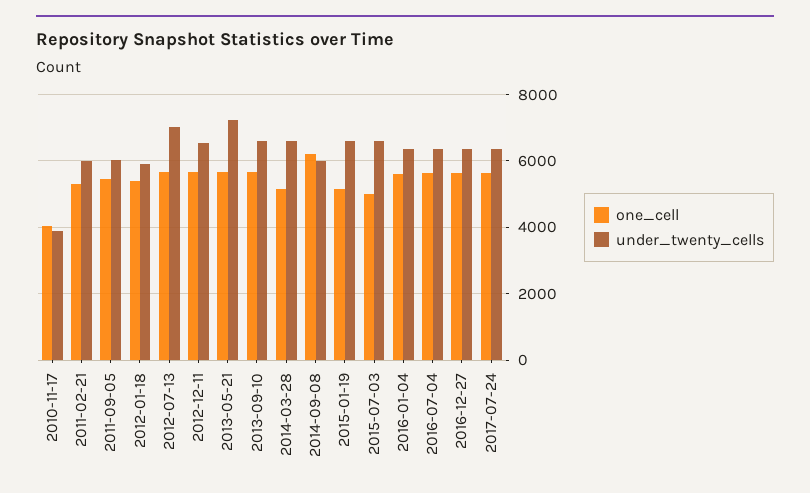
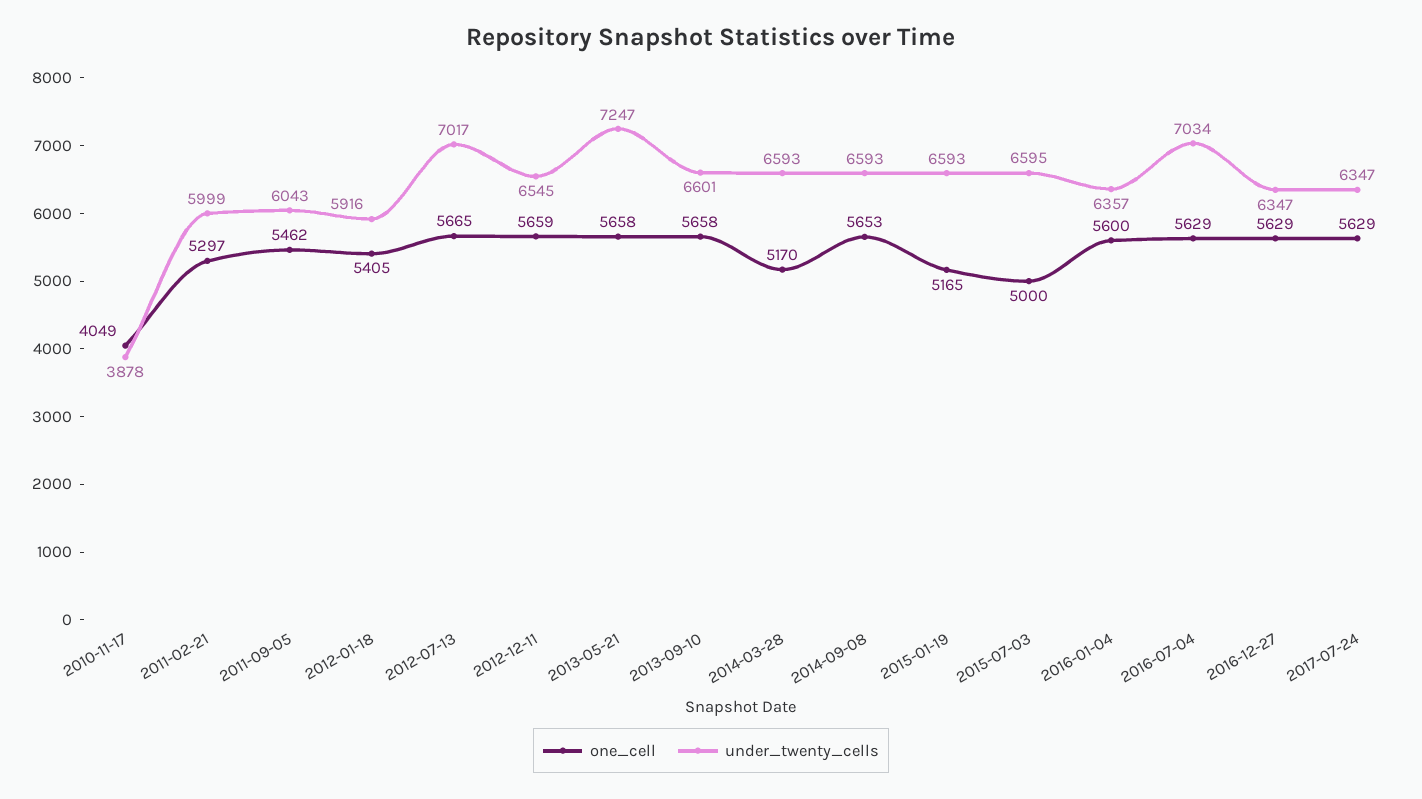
one_cell, 2014-09-08: 6200 -> 5653
under_twenty_cells, 2014-09-08: 6000 -> 6593
under_twenty_cells, 2016-07-04: 6400 -> 7034

